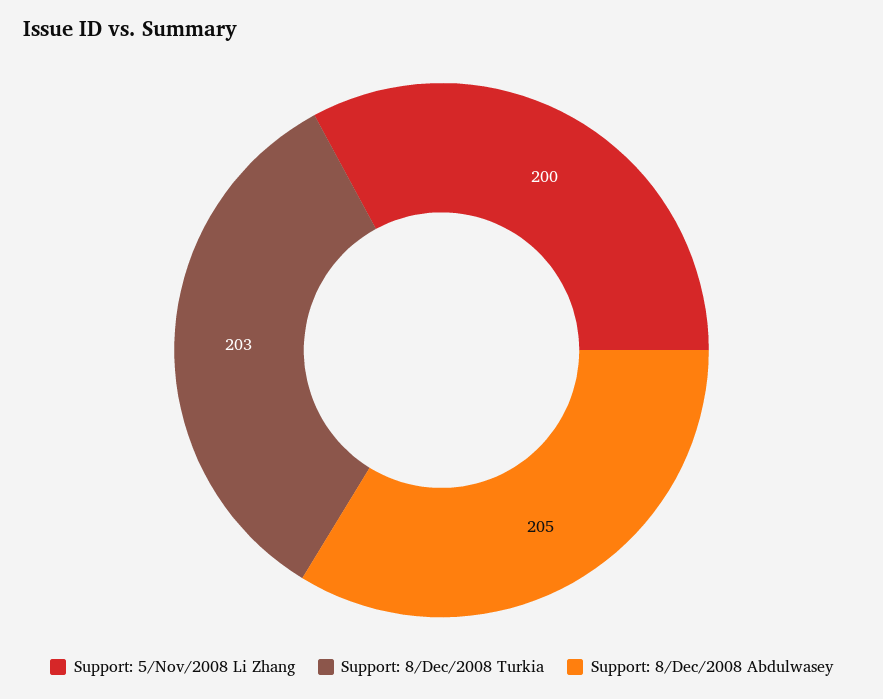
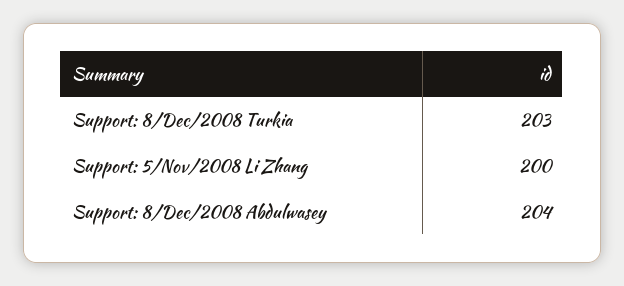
Support: 8/Dec/2008 Abdulwasey: 205 -> 204

